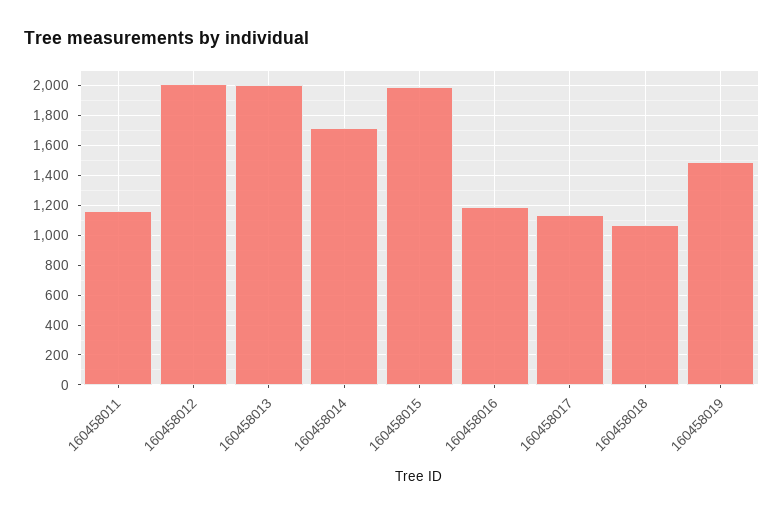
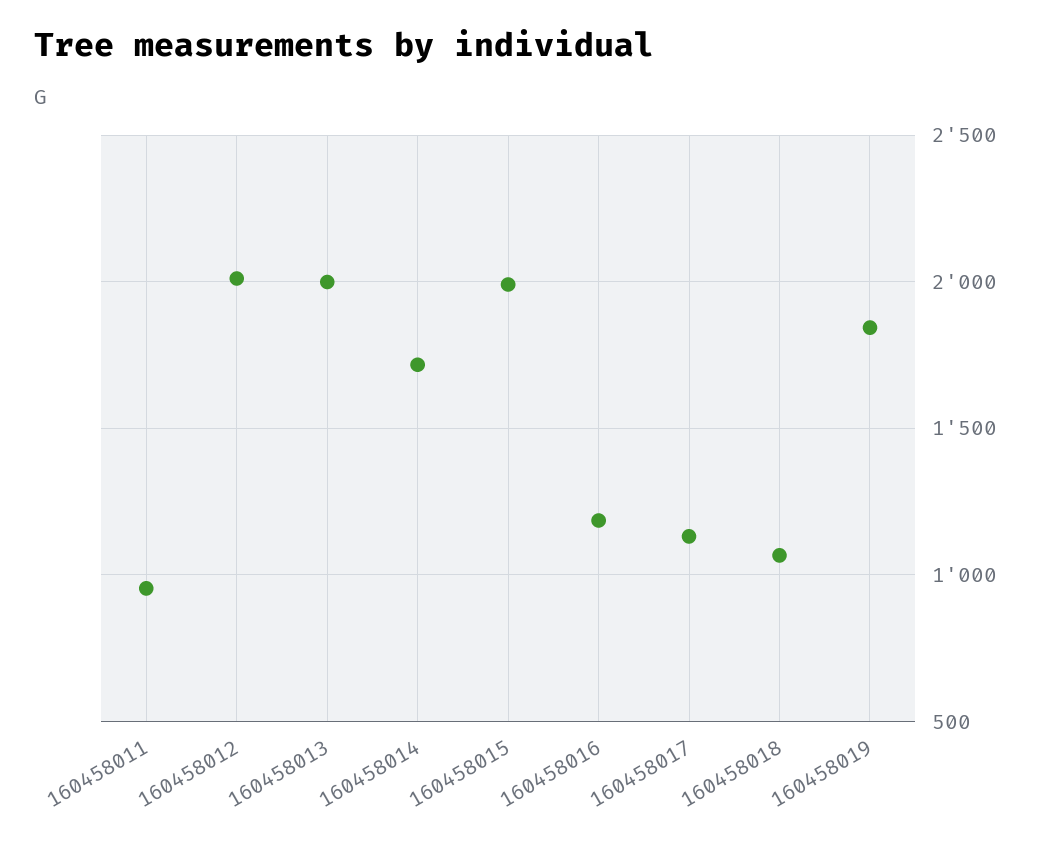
160458011: 1150 -> 950
160458019: 1500 -> 1850

